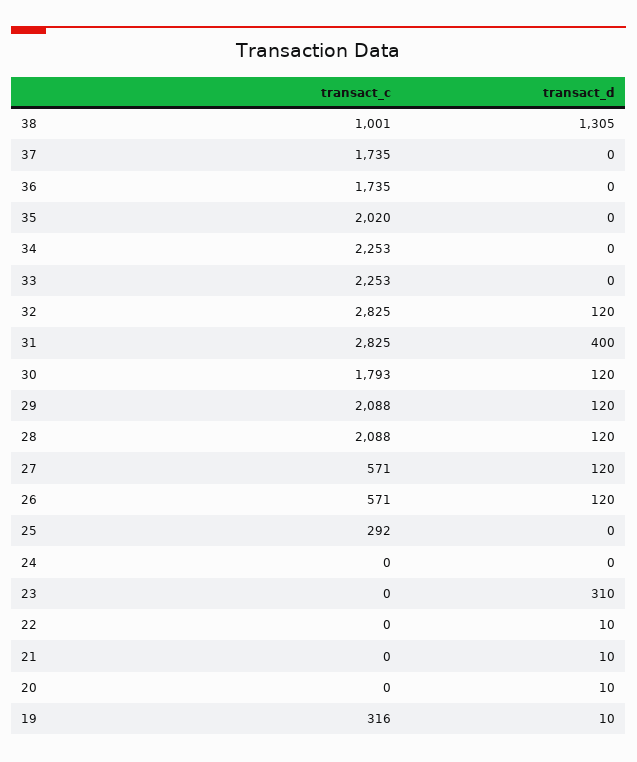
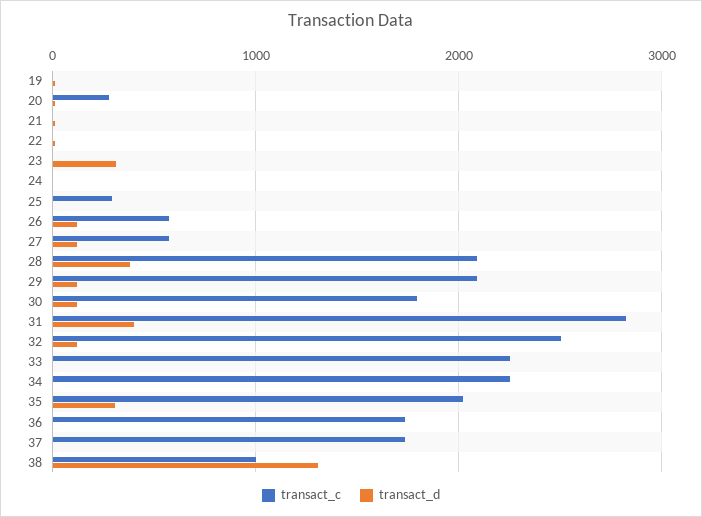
transact_d, 35: 0 -> 300
transact_c, 32: 2825 -> 2500
transact_d, 28: 120 -> 400
transact_c, 20: 0 -> 300
transact_c, 19: 316 -> 0

